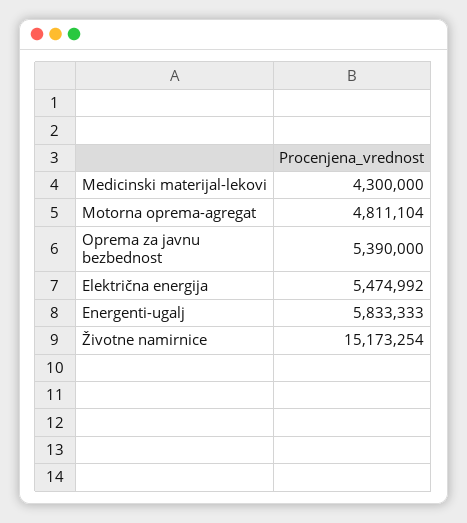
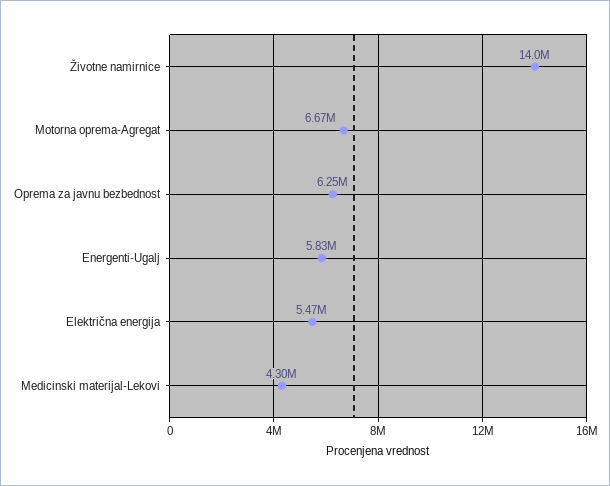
Motorna oprema-agregat: 4811104 -> 6670000
Oprema za javnu bezbednost: 5390000 -> 6250000
Životne namirnice: 15173254 -> 14000000

